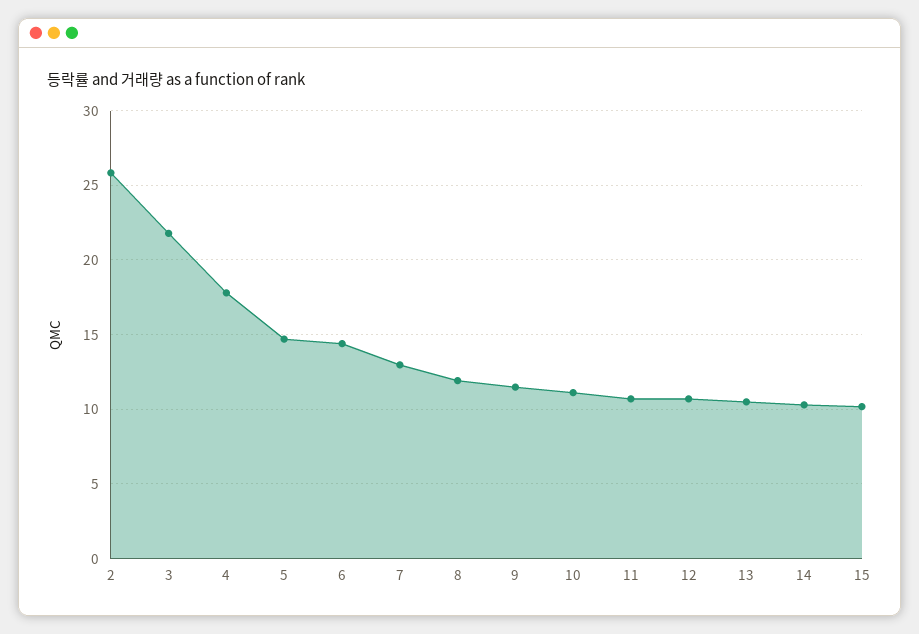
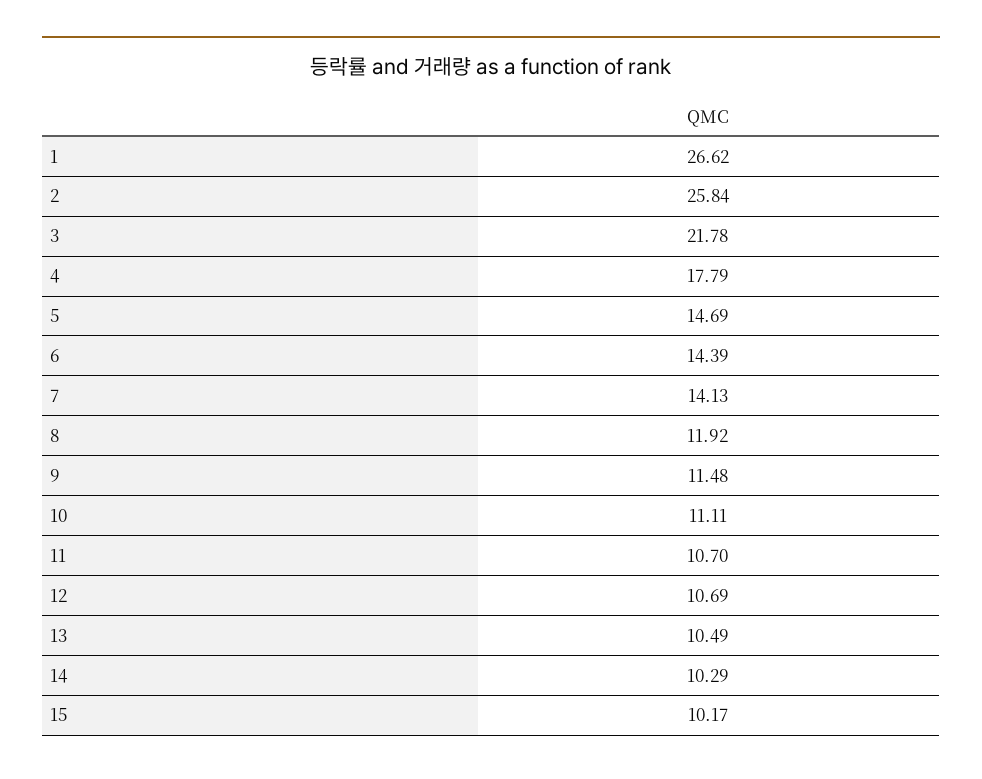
7: 13 -> 14.13
1: none -> 26.62

